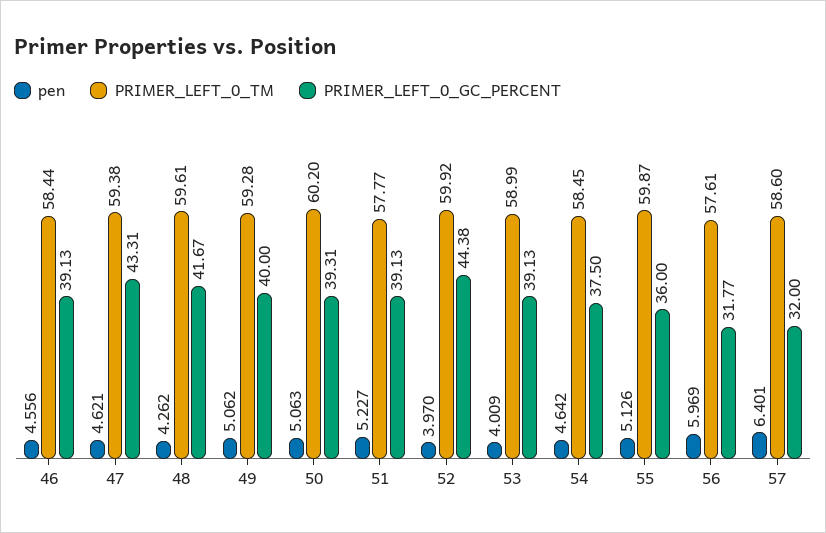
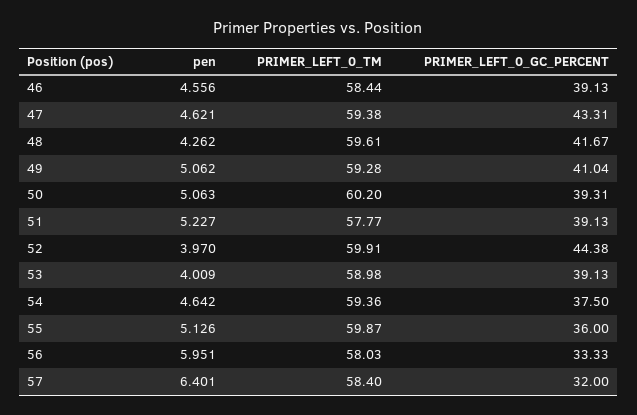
PRIMER_LEFT_0_GC_PERCENT, 49: 40 -> 41.04
PRIMER_LEFT_0_TM, 52: 59.92 -> 59.91
PRIMER_LEFT_0_TM, 53: 58.99 -> 58.98
PRIMER_LEFT_0_TM, 54: 58.45 -> 59.36
pen, 56: 5.969 -> 5.951
PRIMER_LEFT_0_TM, 56: 57.61 -> 58.03
PRIMER_LEFT_0_GC_PERCENT, 56: 31.77 -> 33.33
PRIMER_LEFT_0_TM, 57: 58.6 -> 58.4

